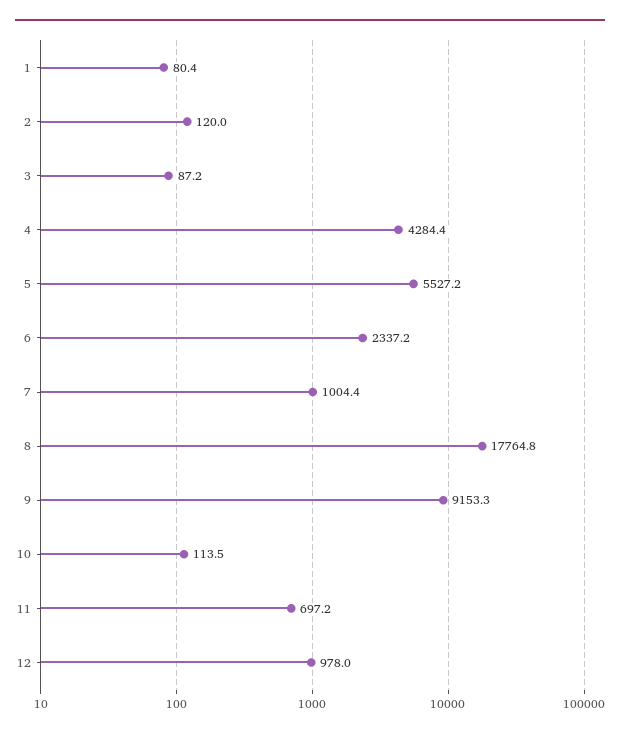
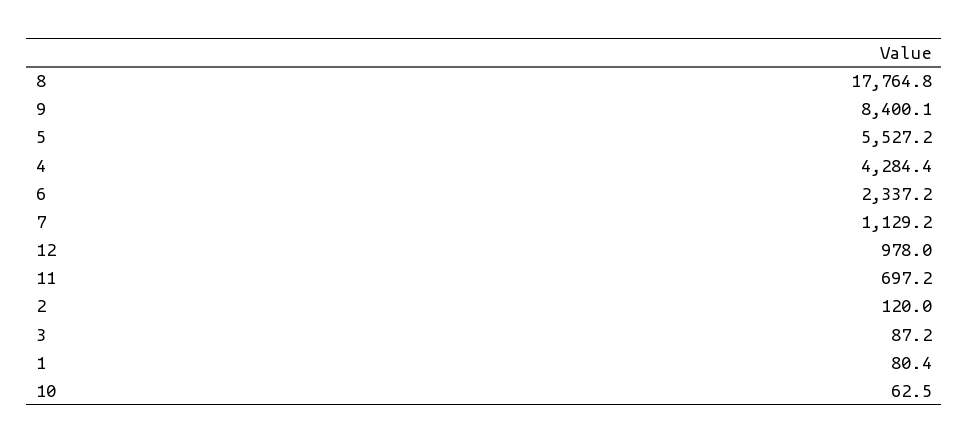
7: 1004.4 -> 1129.2
9: 9153.3 -> 8400.1
10: 113.5 -> 62.5

